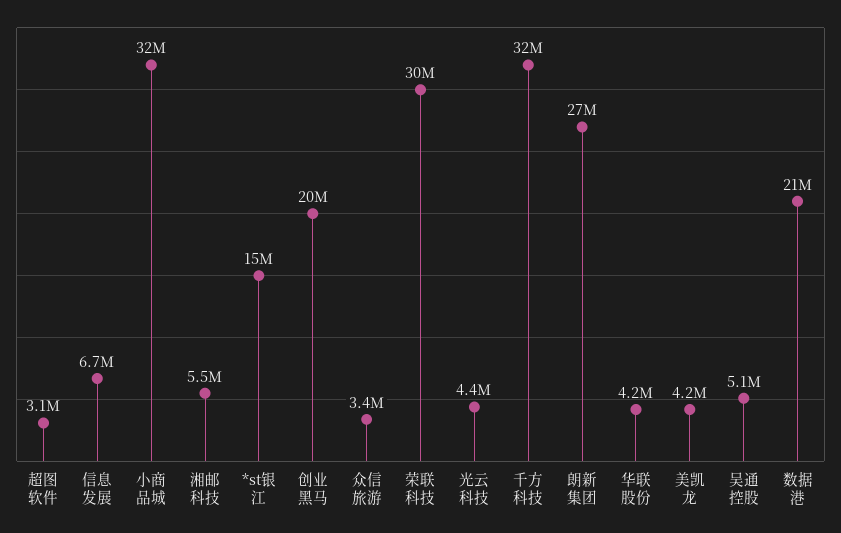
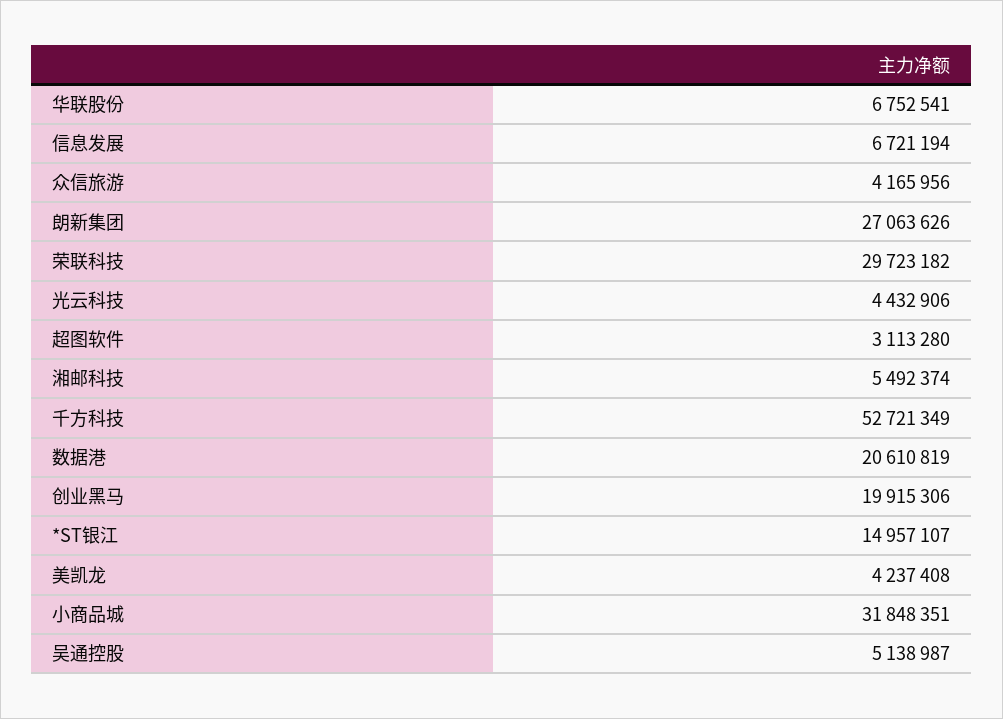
众信旅游: 3400000 -> 4165956
千方科技: 32000000 -> 52721349
华联股份: 4200000 -> 6752541

